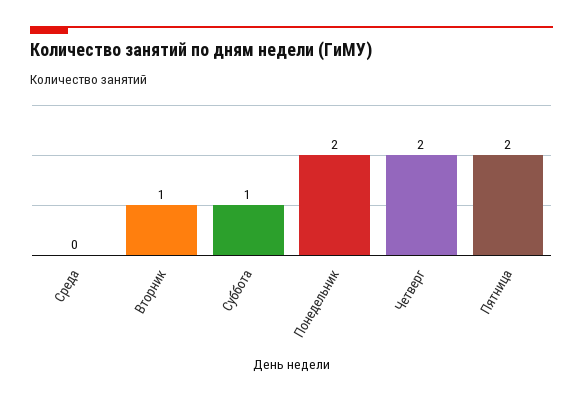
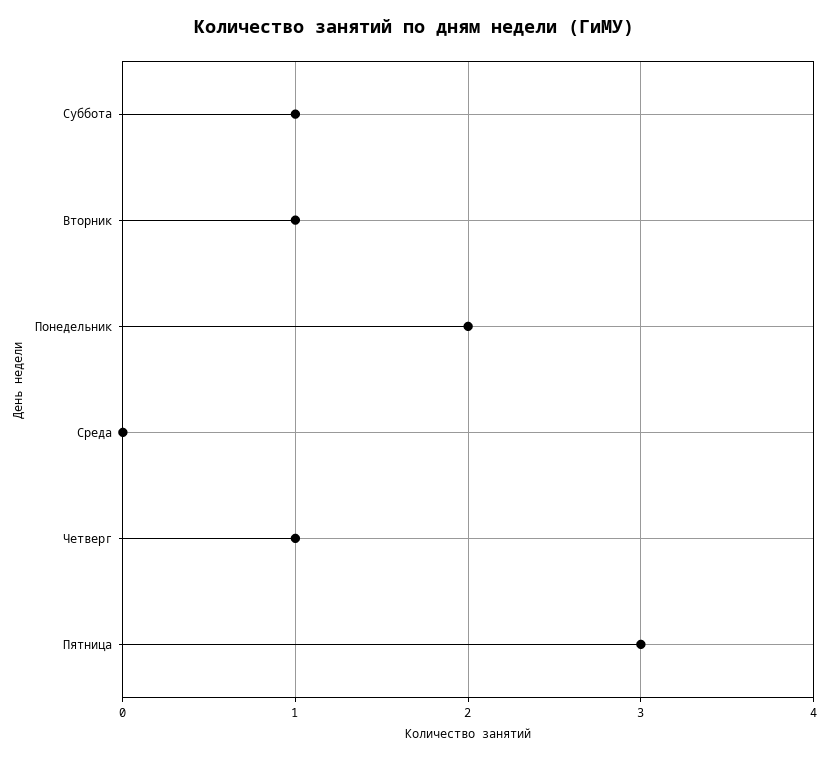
Четверг: 2 -> 1
Пятница: 2 -> 3

